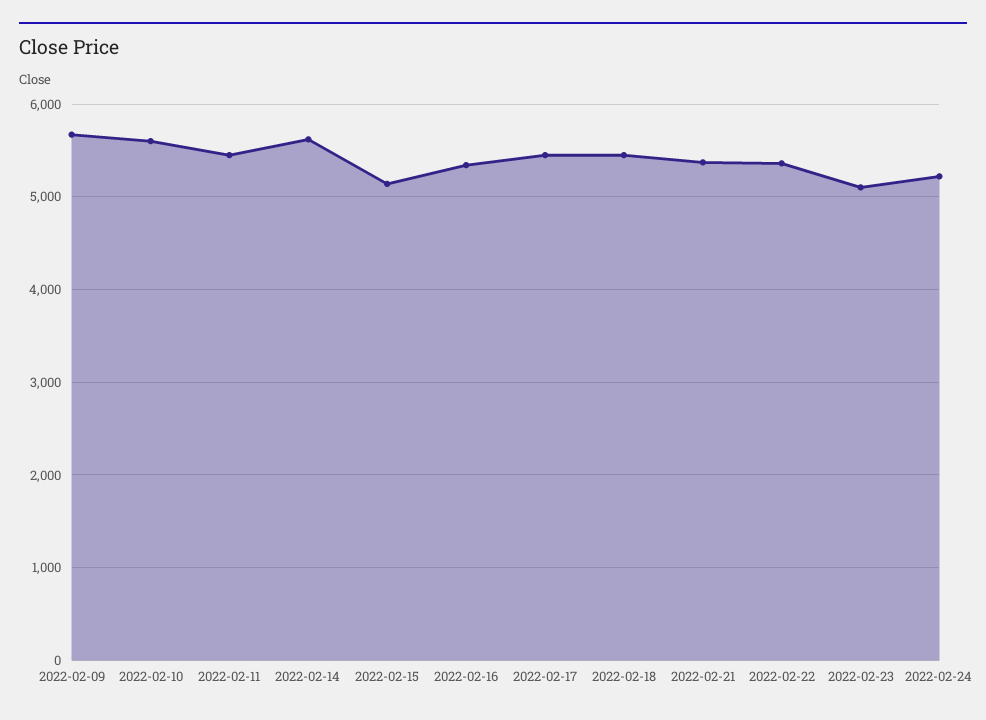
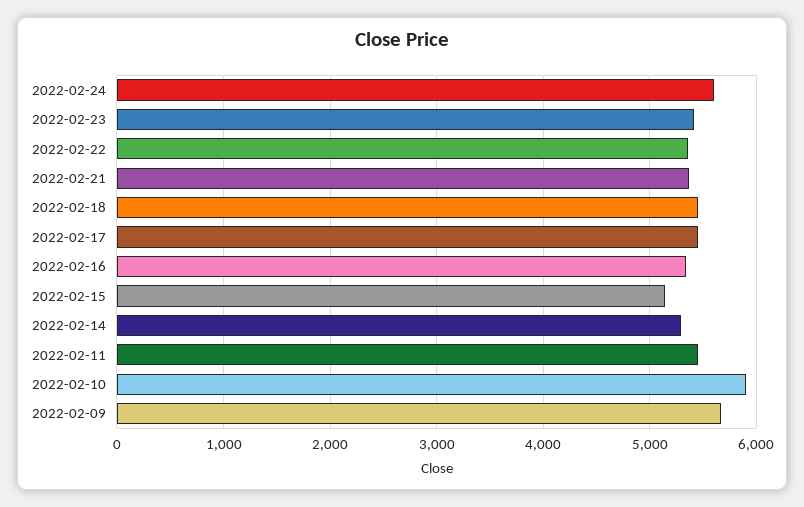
2022-02-10: 5600 -> 5900
2022-02-14: 5600 -> 5300
2022-02-23: 5100 -> 5400
2022-02-24: 5200 -> 5600

